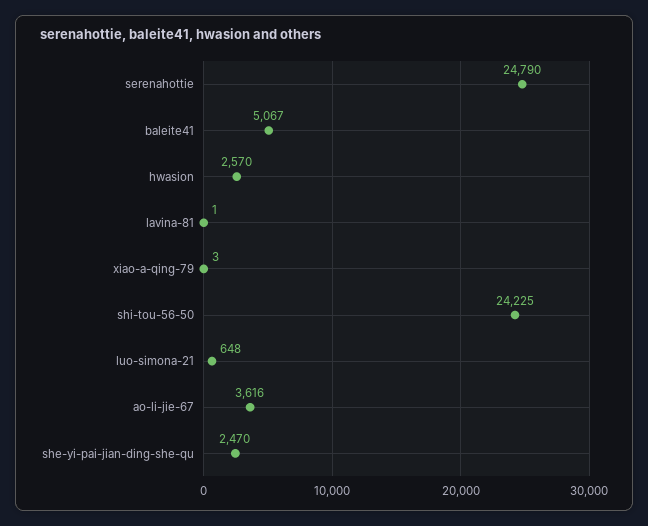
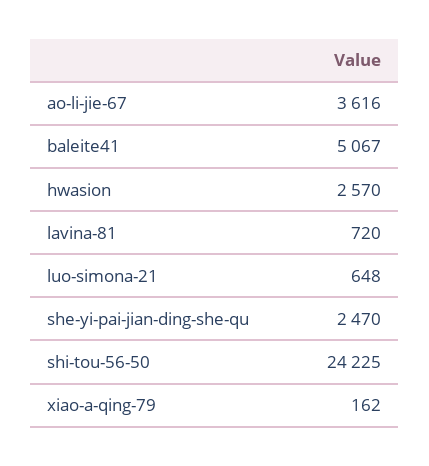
serenahottie: 24790 -> none
lavina-81: 1 -> 720
xiao-a-qing-79: 3 -> 162

